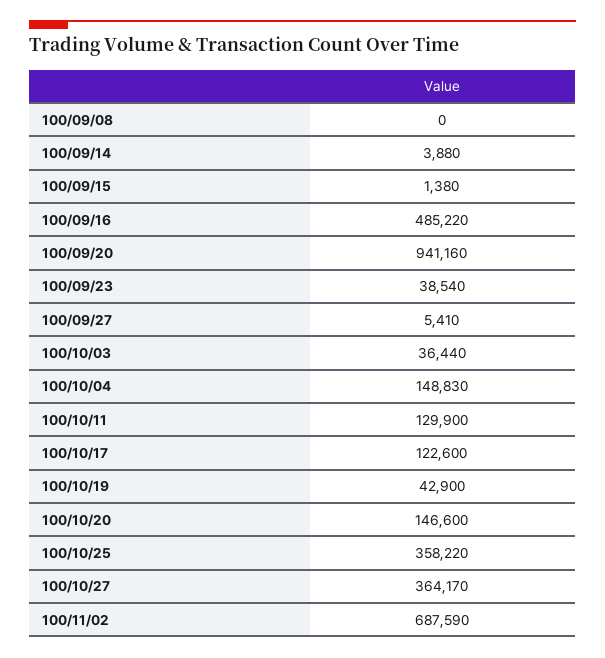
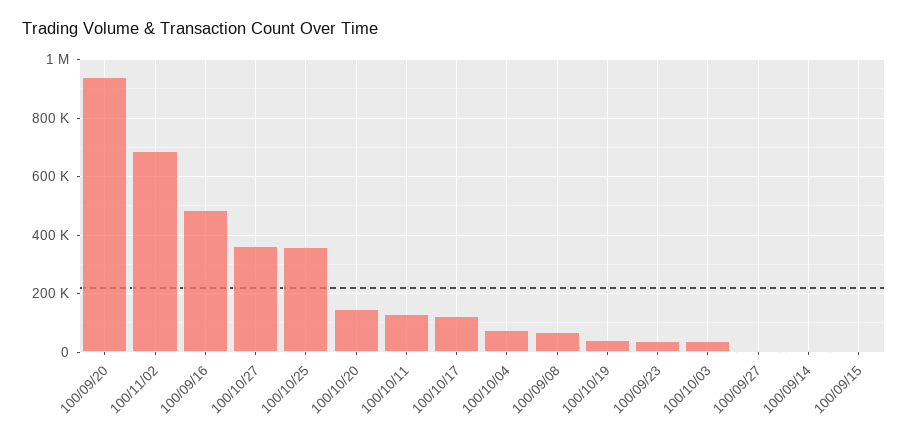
100/09/08: 0 -> 75000
100/10/04: 148830 -> 75000

